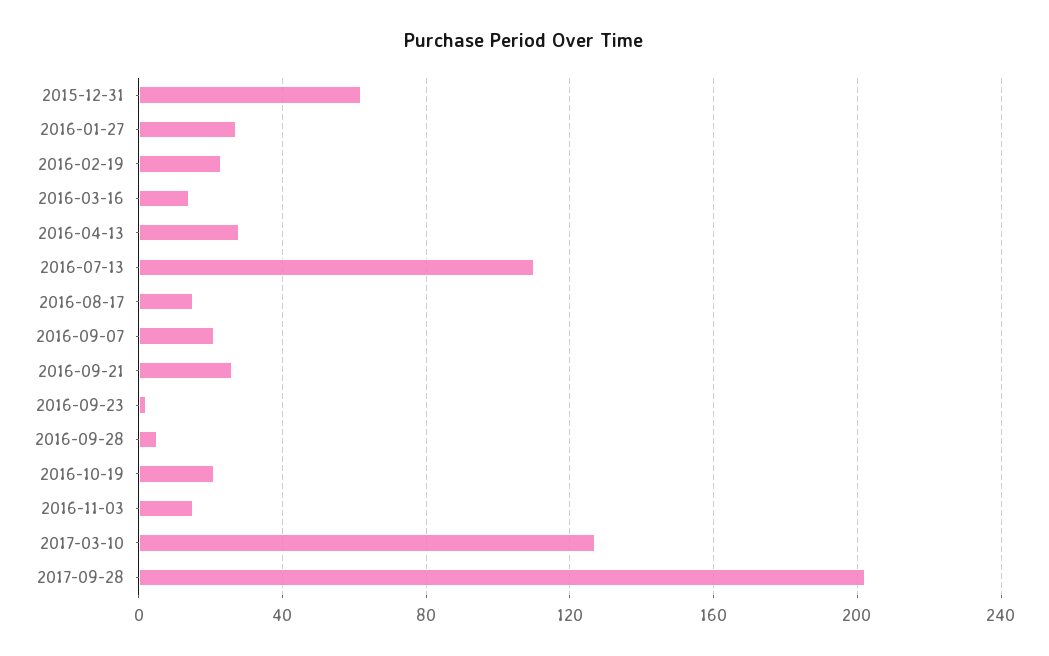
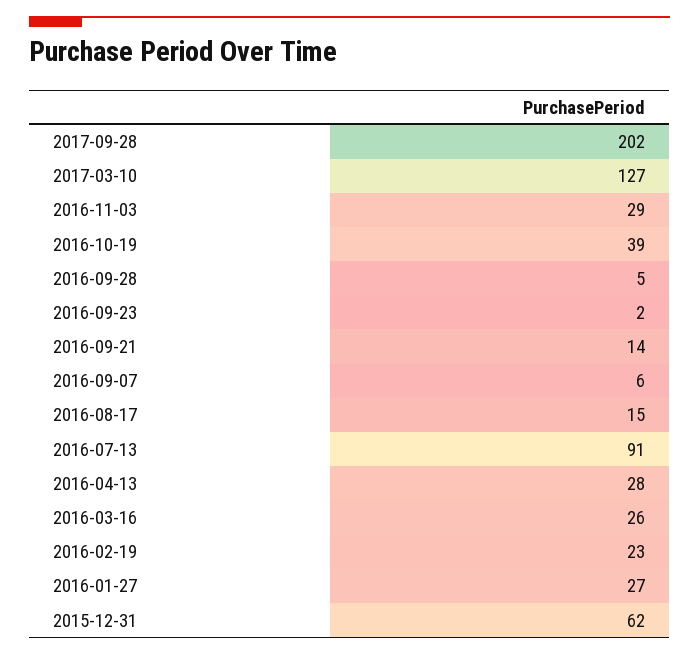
2016-03-16: 15 -> 26
2016-07-13: 110 -> 91
2016-09-07: 20 -> 6
2016-09-21: 25 -> 14
2016-10-19: 20 -> 39
2016-11-03: 15 -> 29

